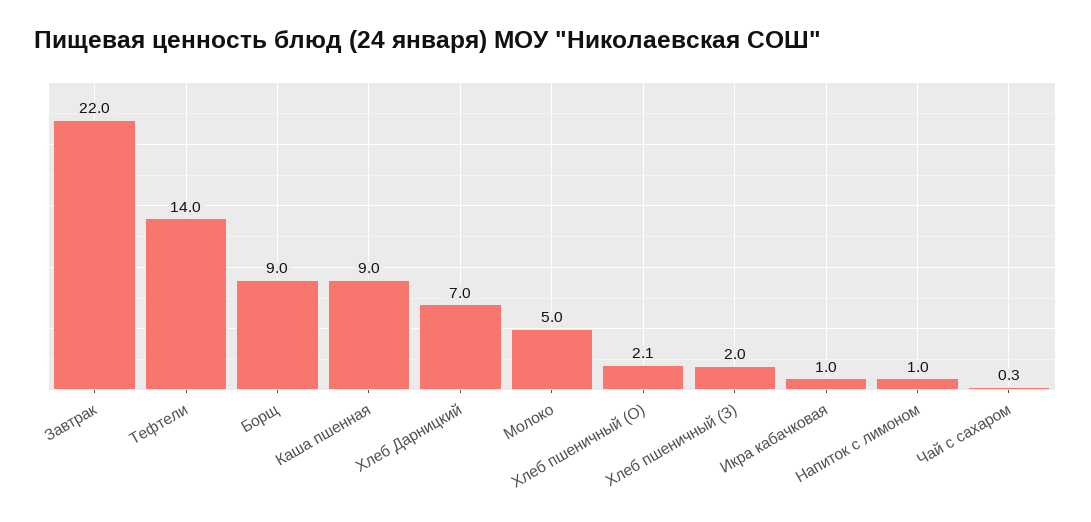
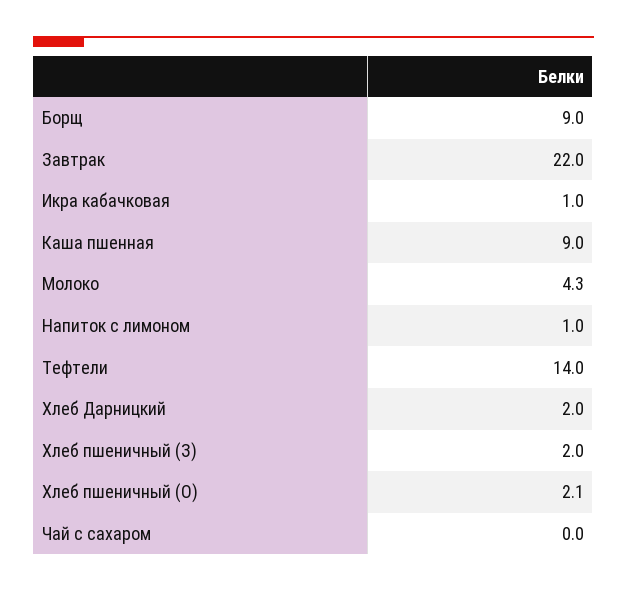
Хлеб Дарницкий: 7 -> 2
Молоко: 5 -> 4.3
Чай с сахаром: 0.3 -> 0

